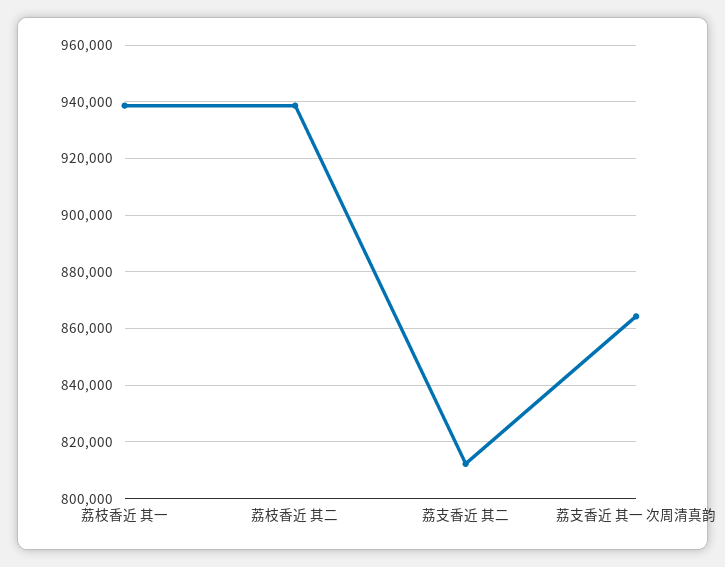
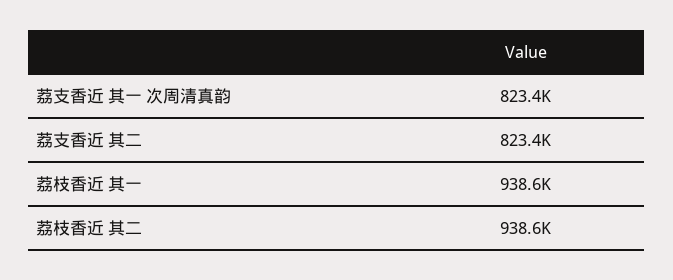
荔支香近 其二: 812500 -> 823400
荔支香近 其一 次周清真韵: 865000 -> 823400

